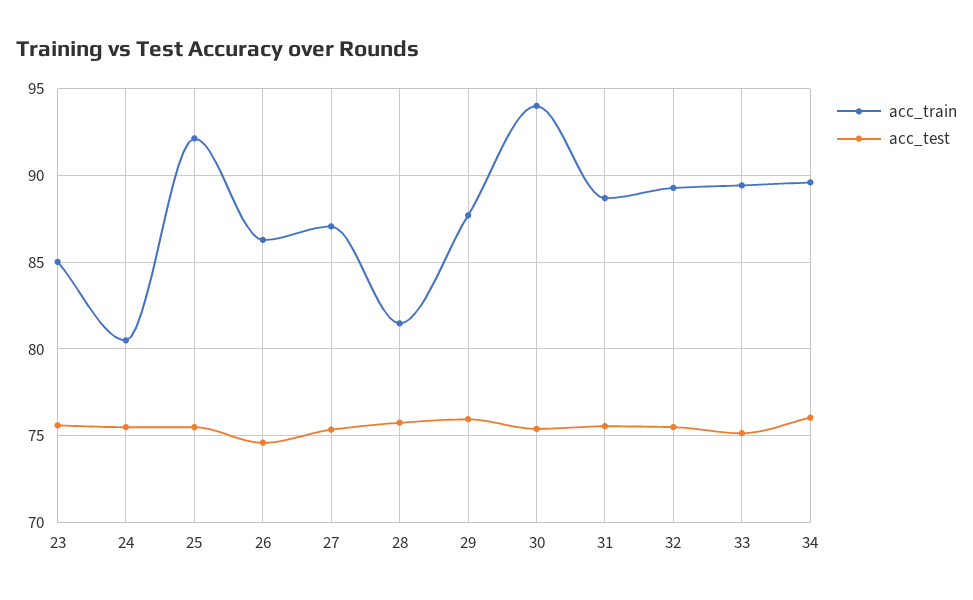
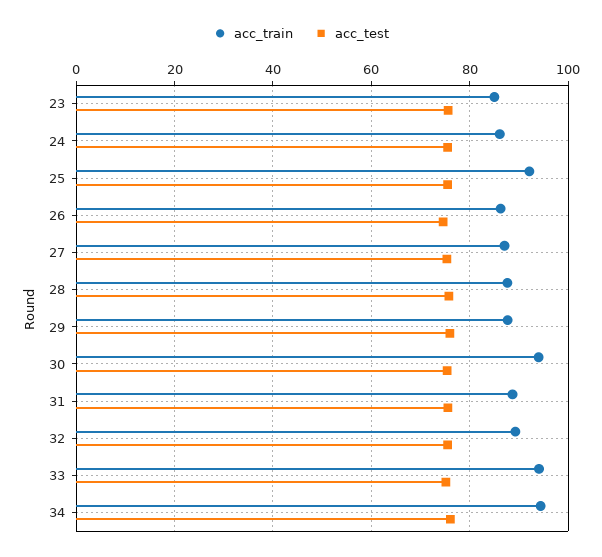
acc_train, 24: 80.5 -> 86
acc_train, 28: 81.5 -> 88
acc_train, 33: 89.5 -> 94
acc_train, 34: 89.5 -> 94

